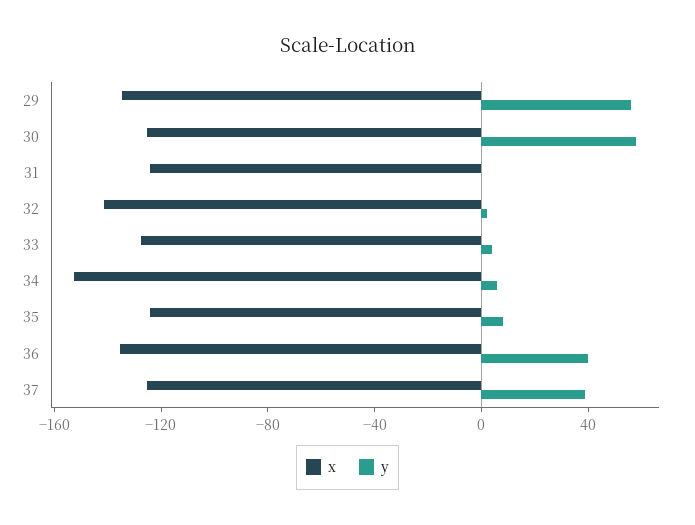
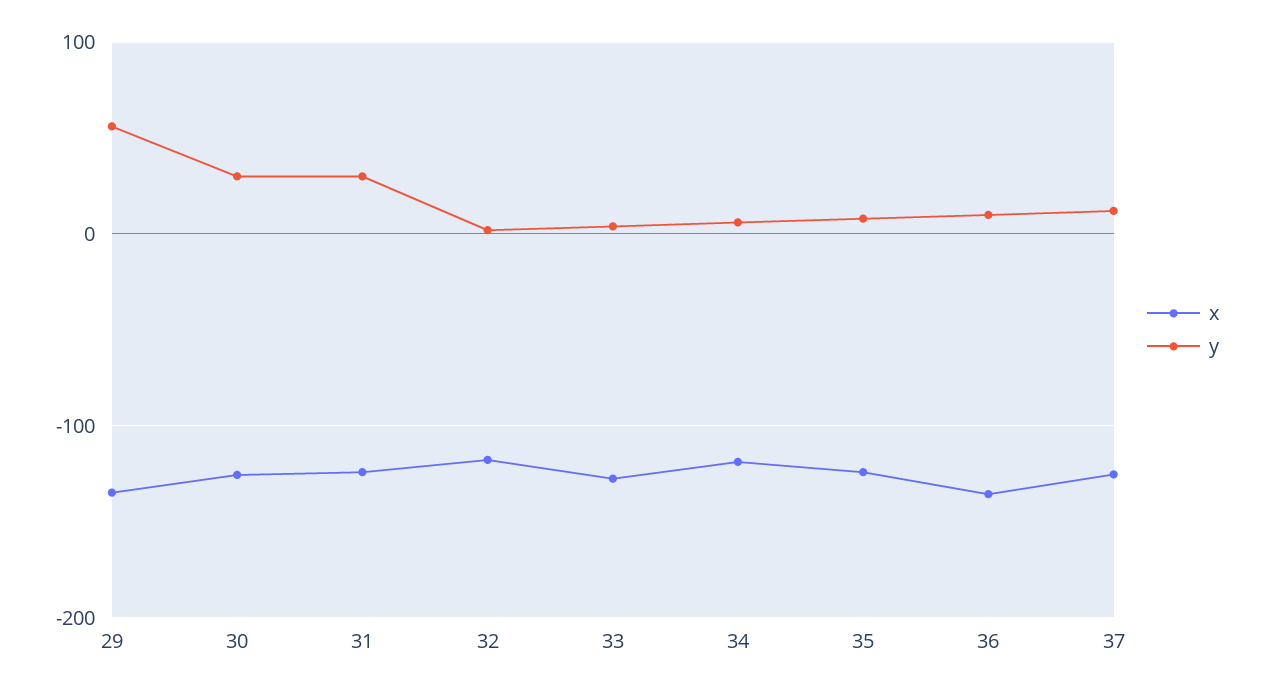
y, 30: 60 -> 30
y, 31: 0 -> 30
x, 32: -140 -> -120
x, 34: -150 -> -120
y, 36: 40 -> 10
y, 37: 40 -> 10

